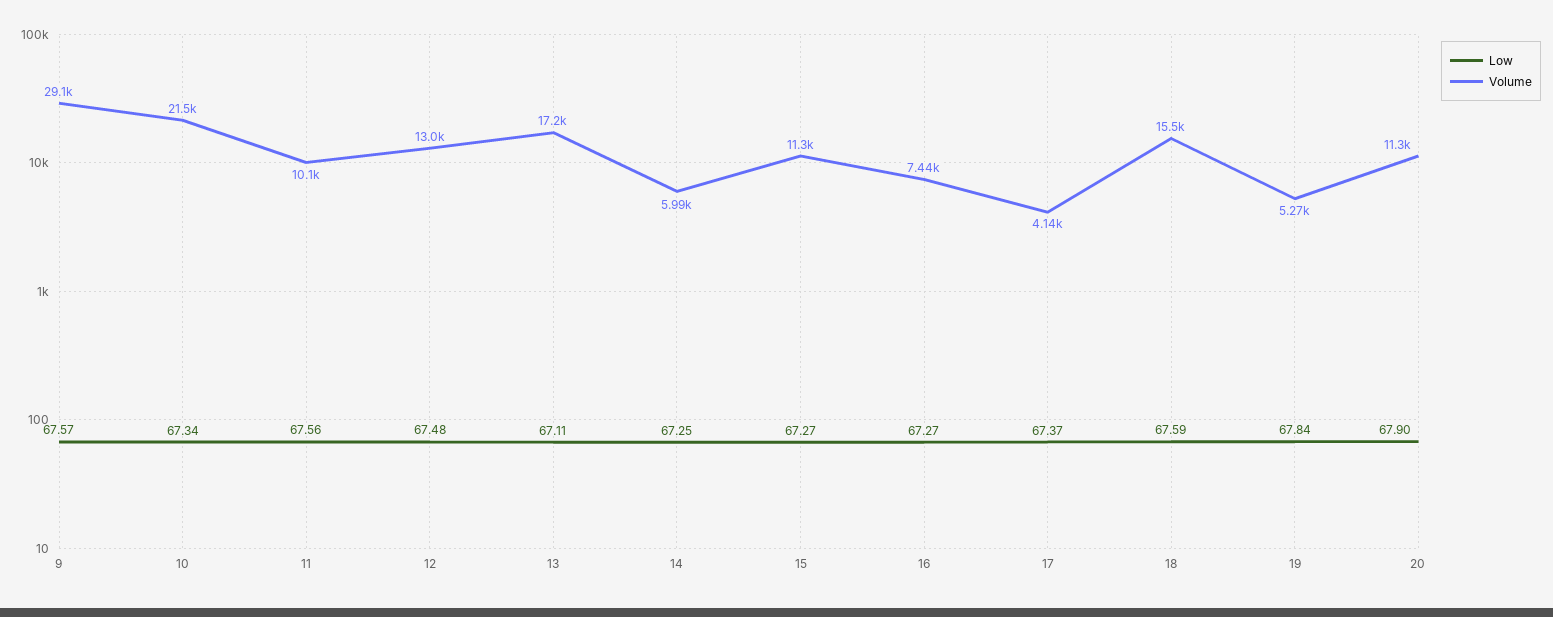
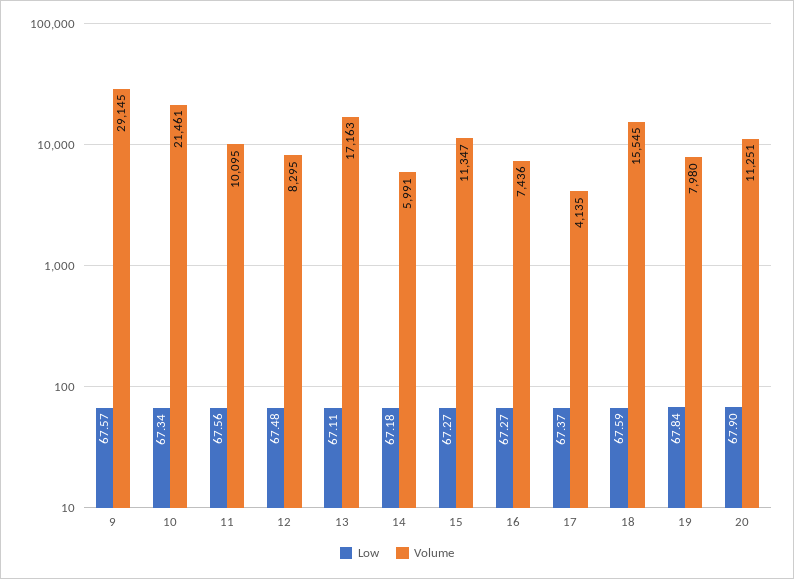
Volume, 12: 13000 -> 8295
Low, 14: 67.25 -> 67.18
Volume, 19: 5270 -> 7980

